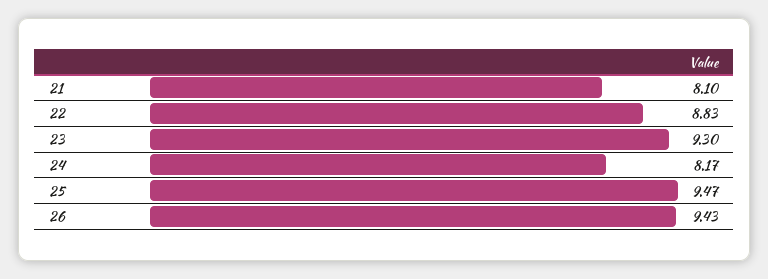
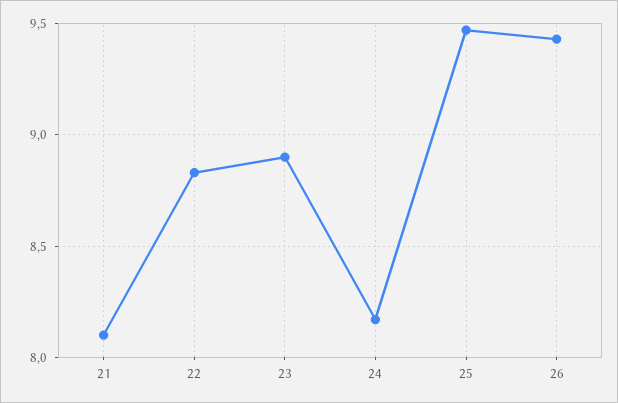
23: 9.3 -> 8.9

